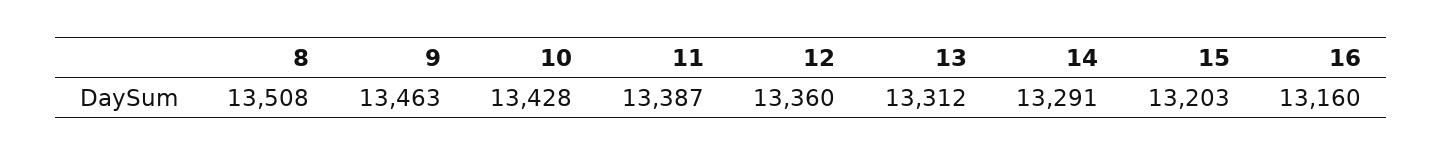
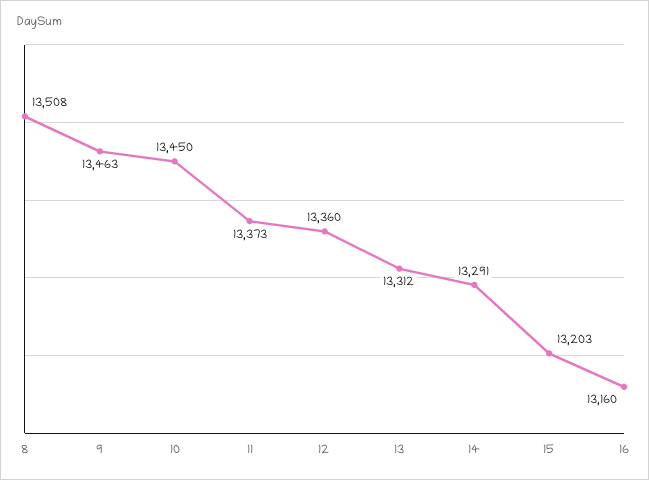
10: 13428 -> 13450
11: 13387 -> 13373

